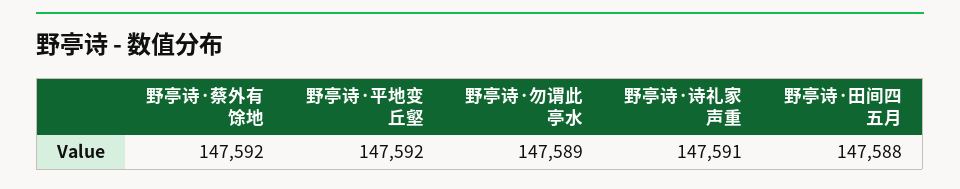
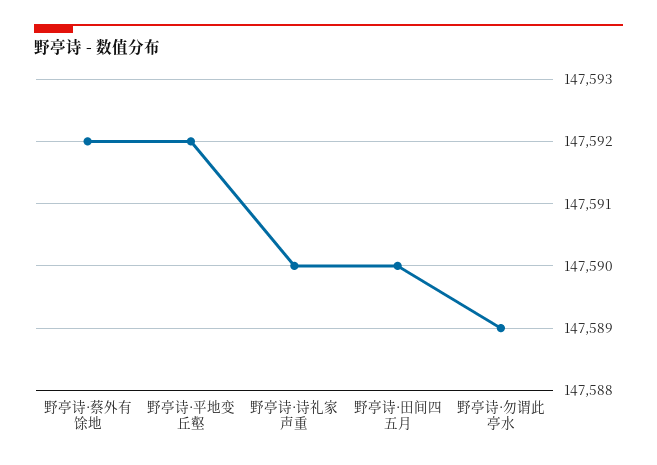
野亭诗·诗礼家声重: 147591 -> 147590
野亭诗·田间四五月: 147588 -> 147590

